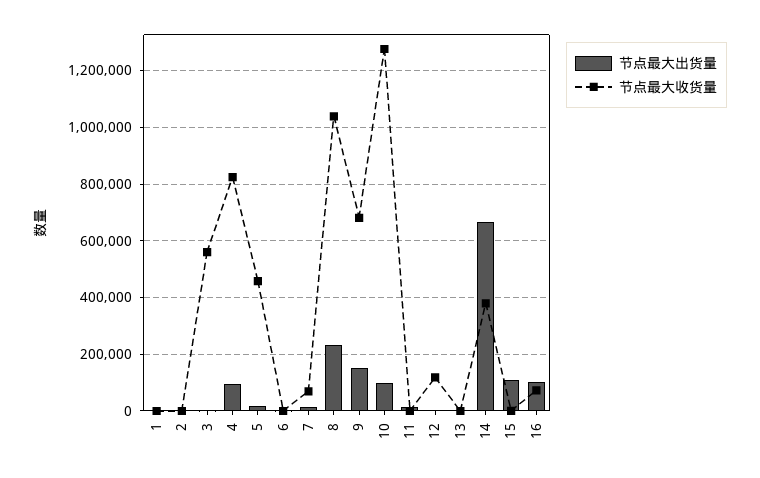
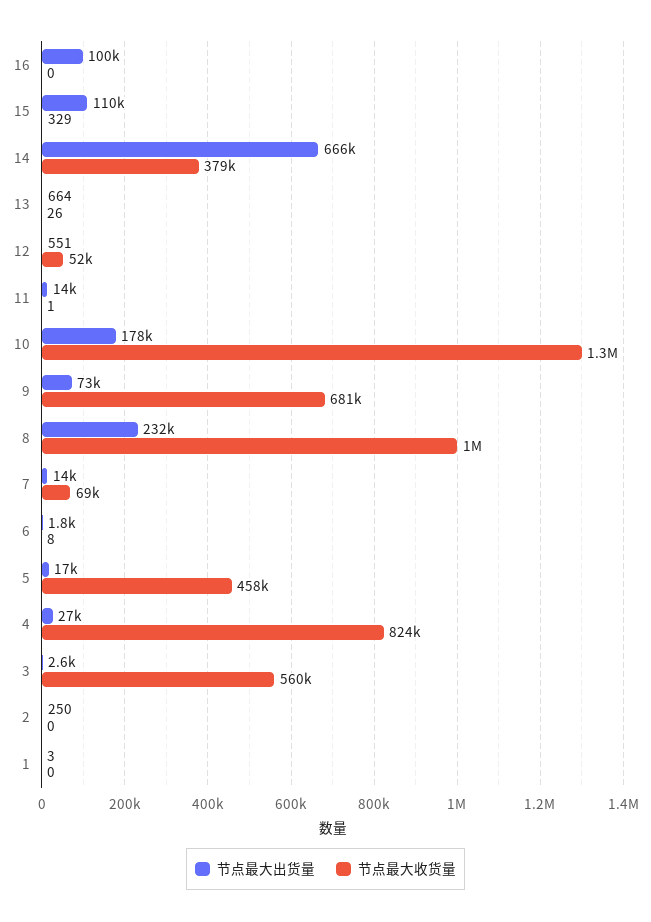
节点最大出货量, 4: 100000 -> 27000
节点最大出货量, 9: 150000 -> 73000
节点最大出货量, 10: 100000 -> 178000
节点最大收货量, 12: 125000 -> 52000
节点最大收货量, 16: 75000 -> 0

